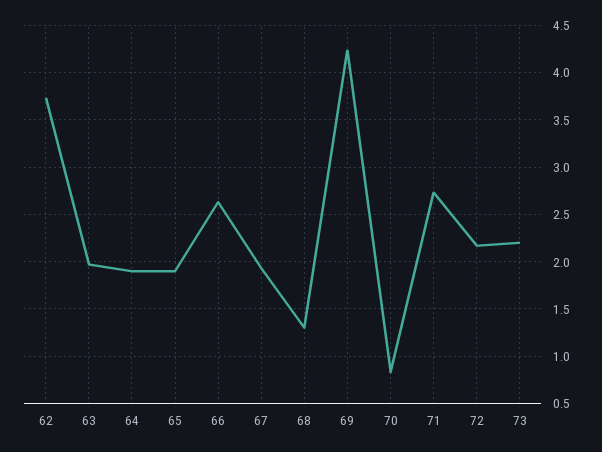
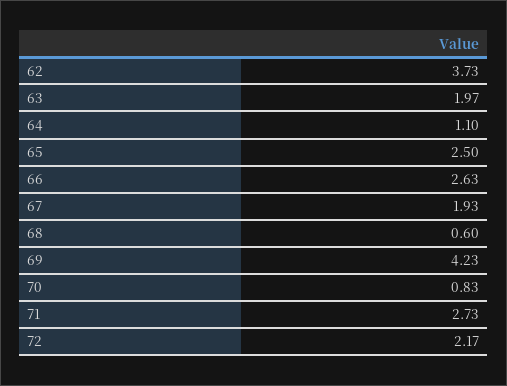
64: 1.9 -> 1.1
65: 1.9 -> 2.5
68: 1.3 -> 0.6
73: 2.2 -> none

